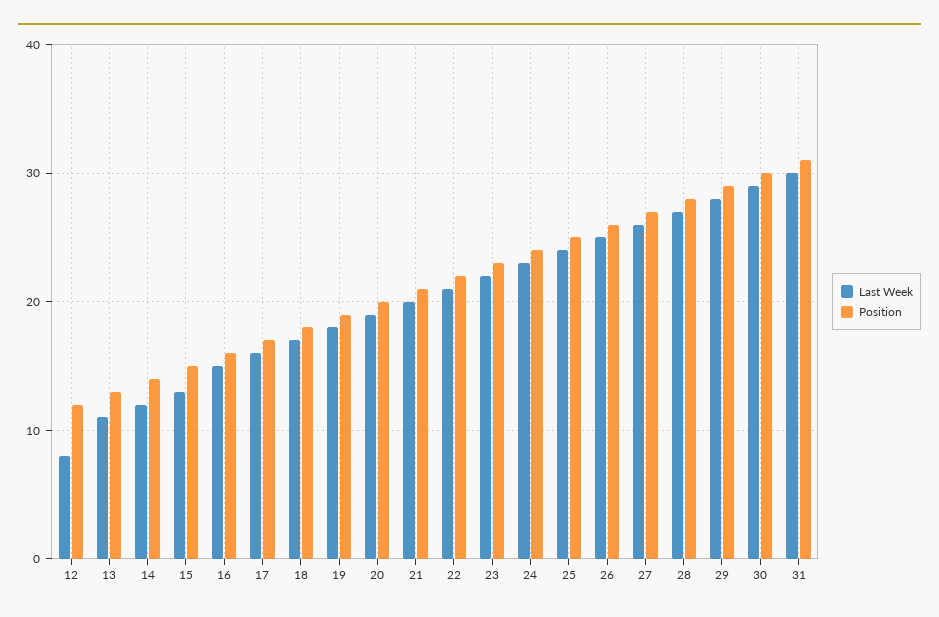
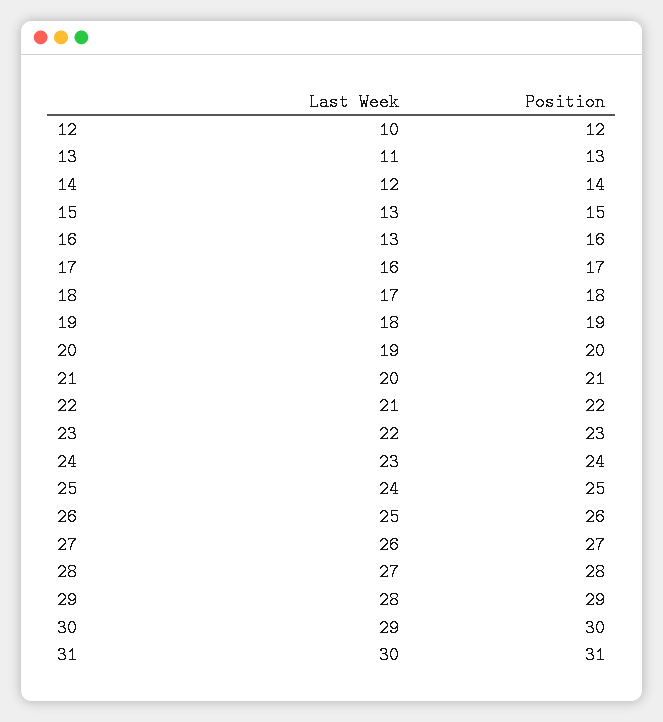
Last Week, 12: 8 -> 10
Last Week, 16: 15 -> 13

